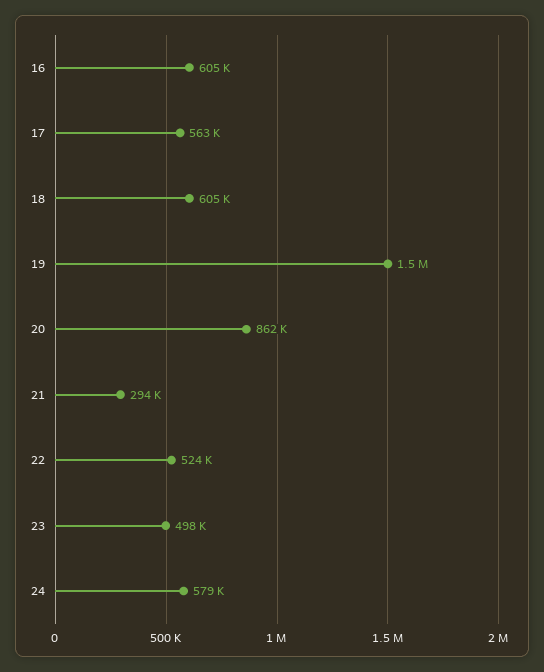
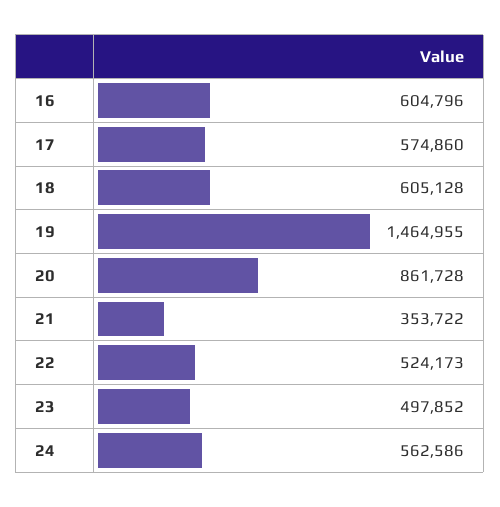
17: 563000 -> 574860
21: 294000 -> 353722
24: 579000 -> 562586

